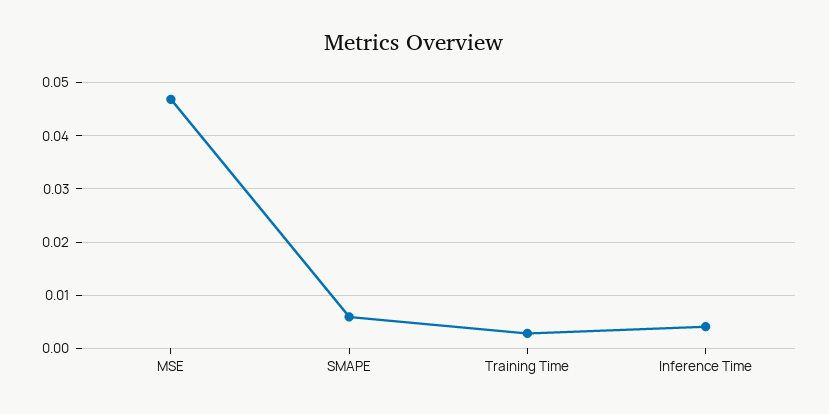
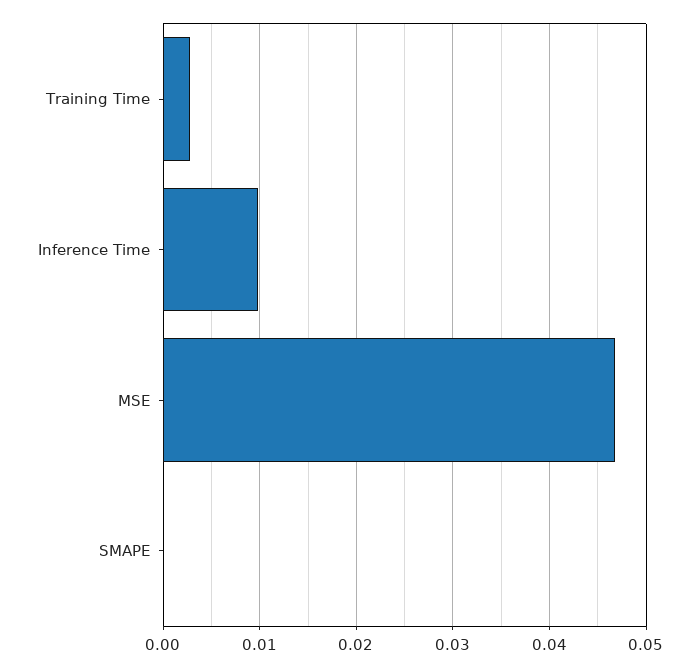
SMAPE: 0.006 -> 0
Inference Time: 0.004 -> 0.01

